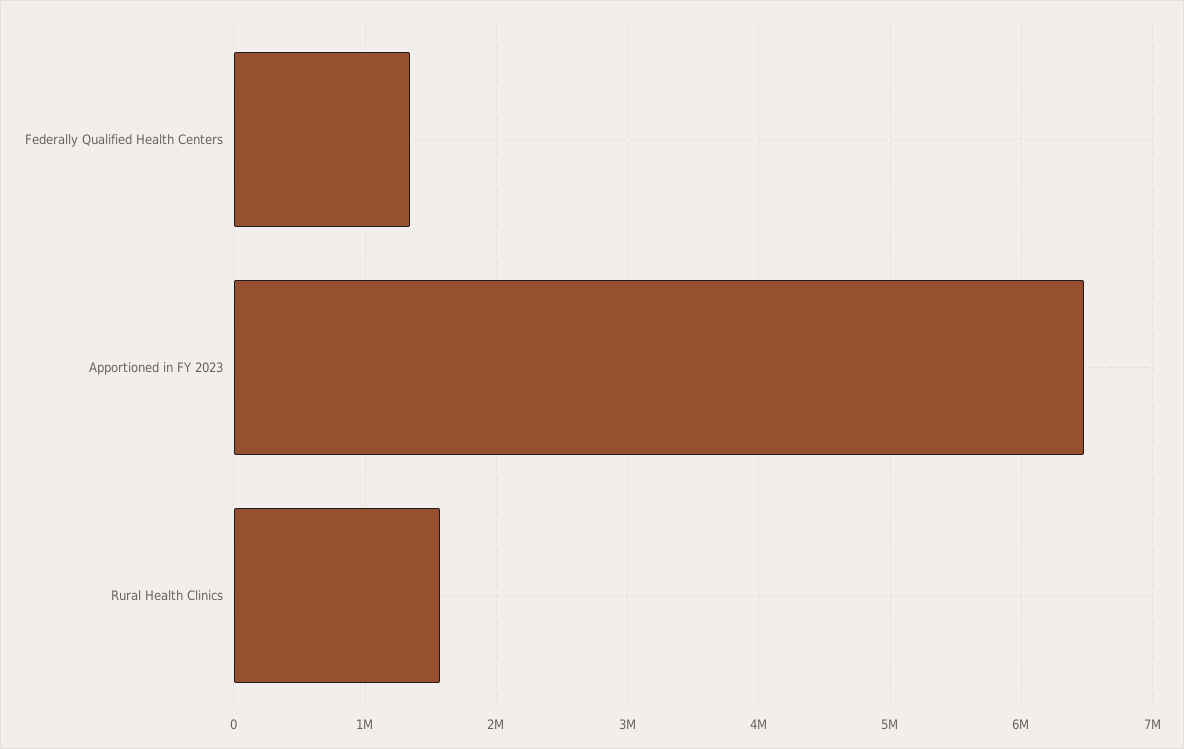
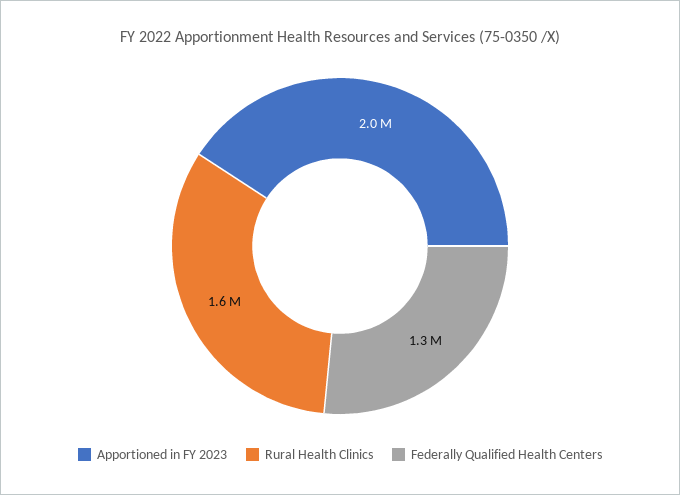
Apportioned in FY 2023: 6500000 -> 2000000

